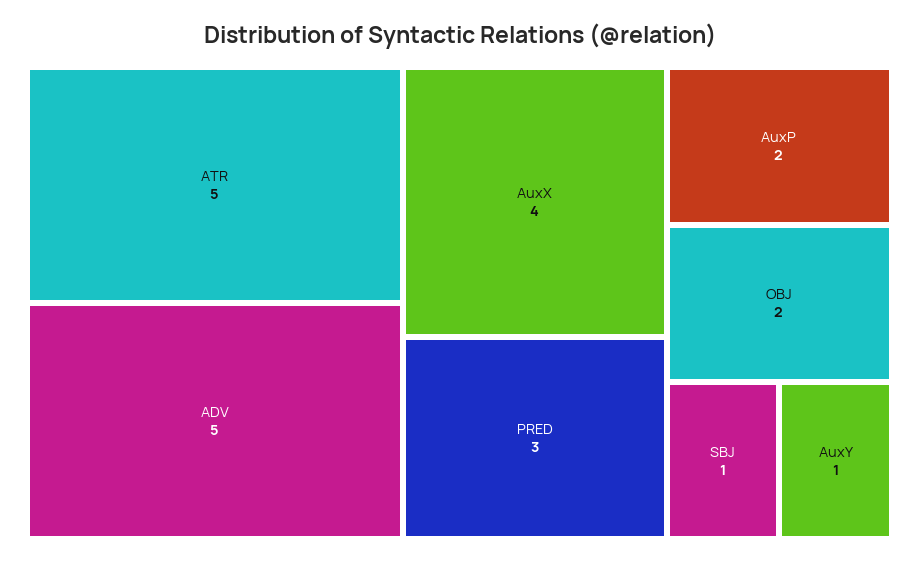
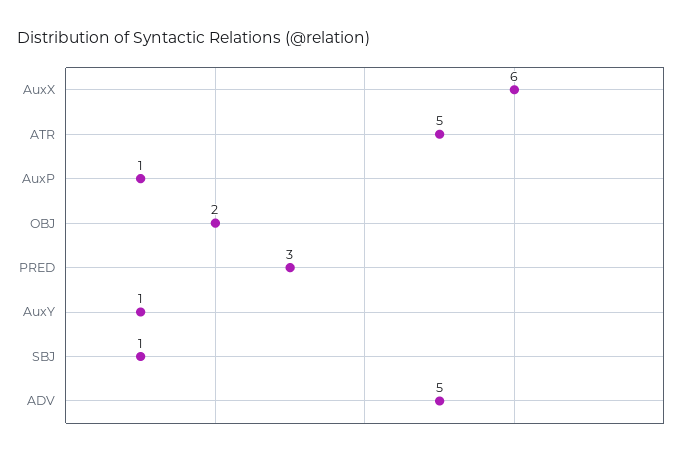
AuxX: 4 -> 6
AuxP: 2 -> 1

